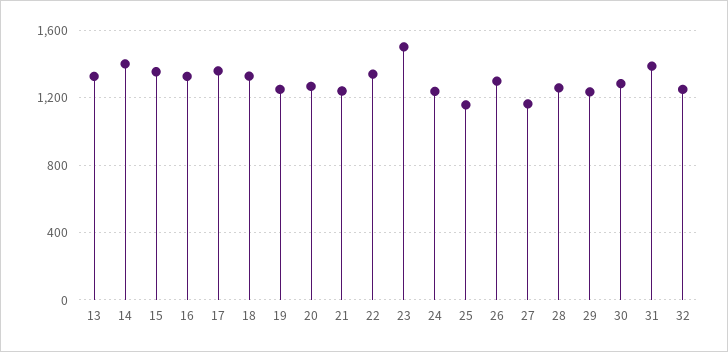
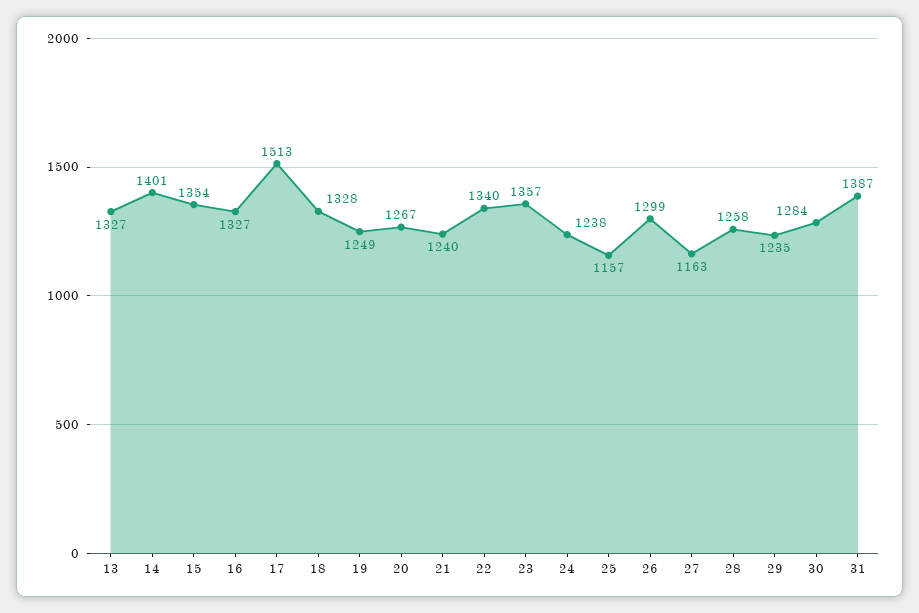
17: 1350 -> 1513
23: 1500 -> 1357
32: 1250 -> none

